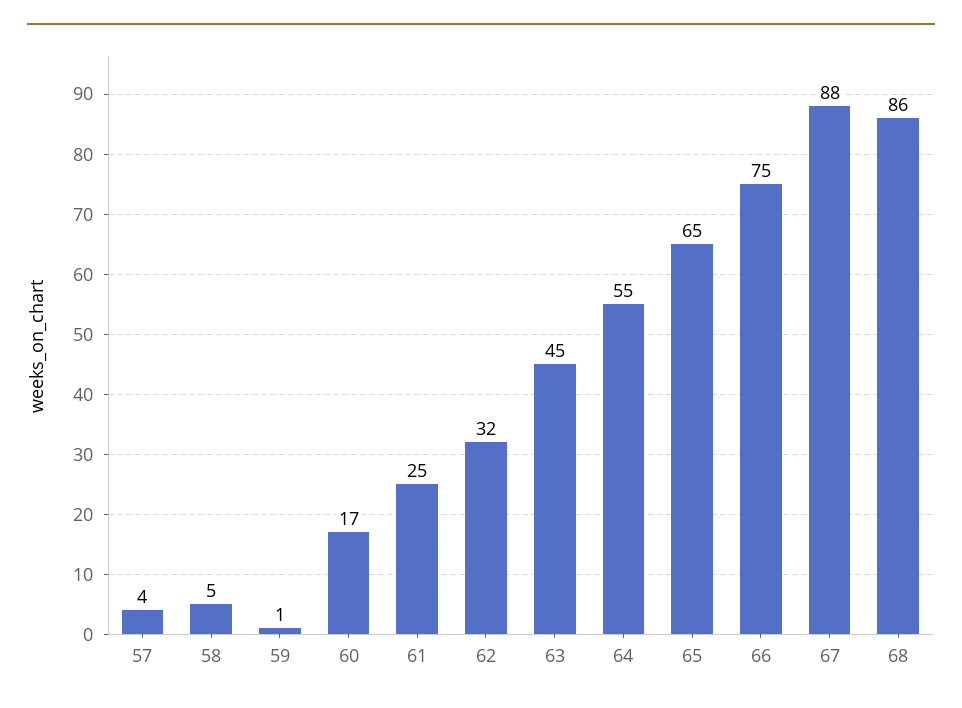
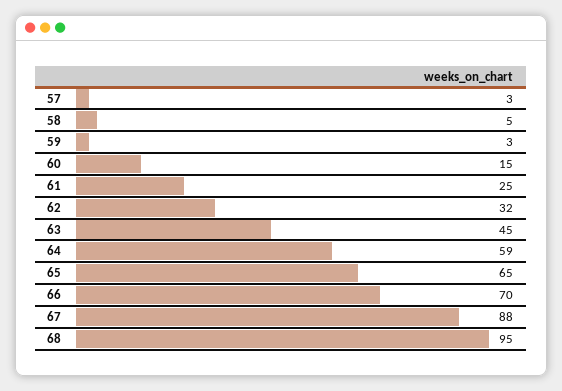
57: 4 -> 3
59: 1 -> 3
60: 17 -> 15
64: 55 -> 59
66: 75 -> 70
68: 86 -> 95

